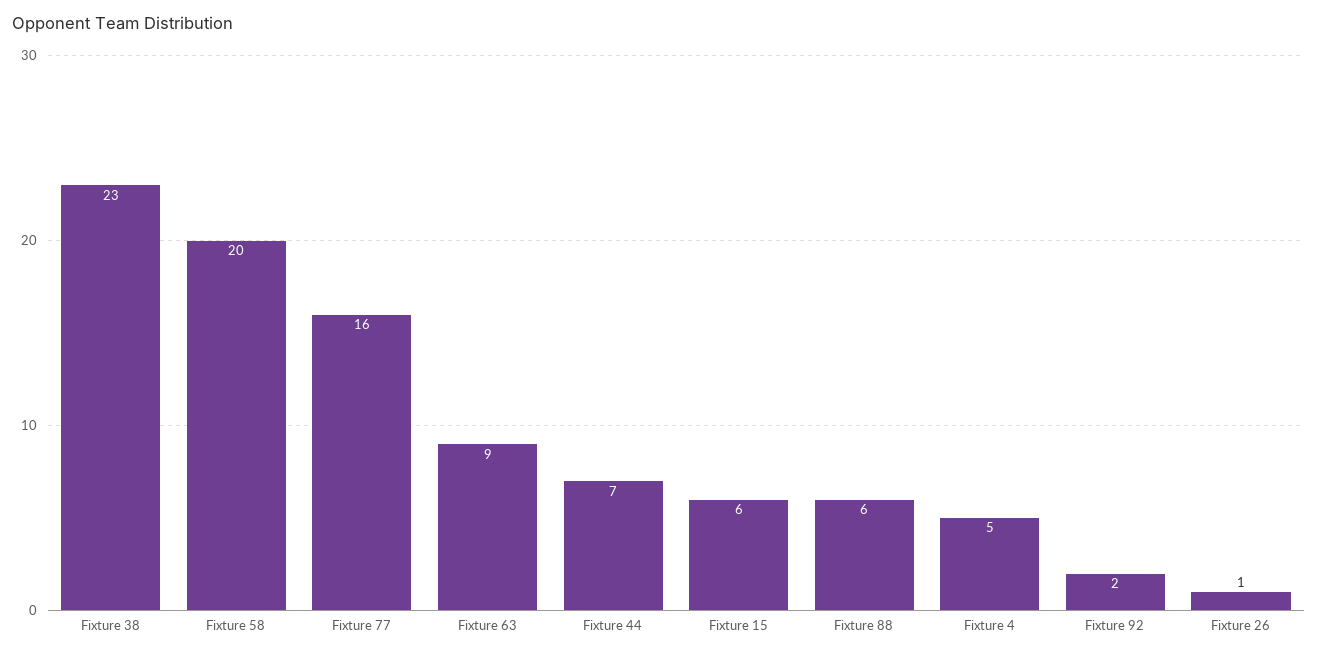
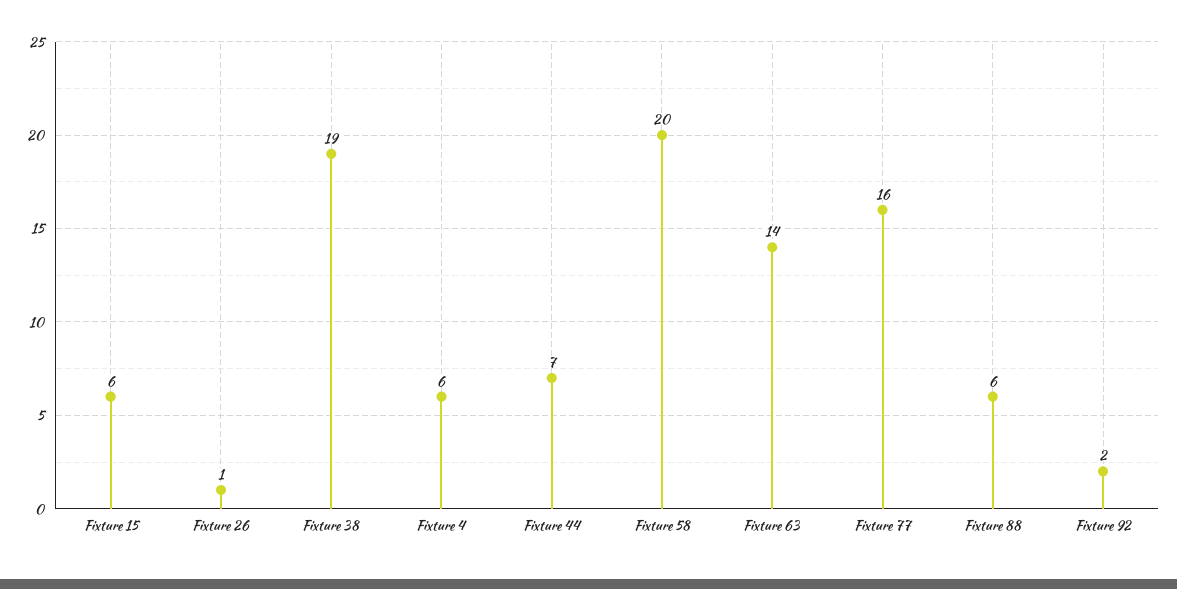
Fixture 38: 23 -> 19
Fixture 63: 9 -> 14
Fixture 4: 5 -> 6

